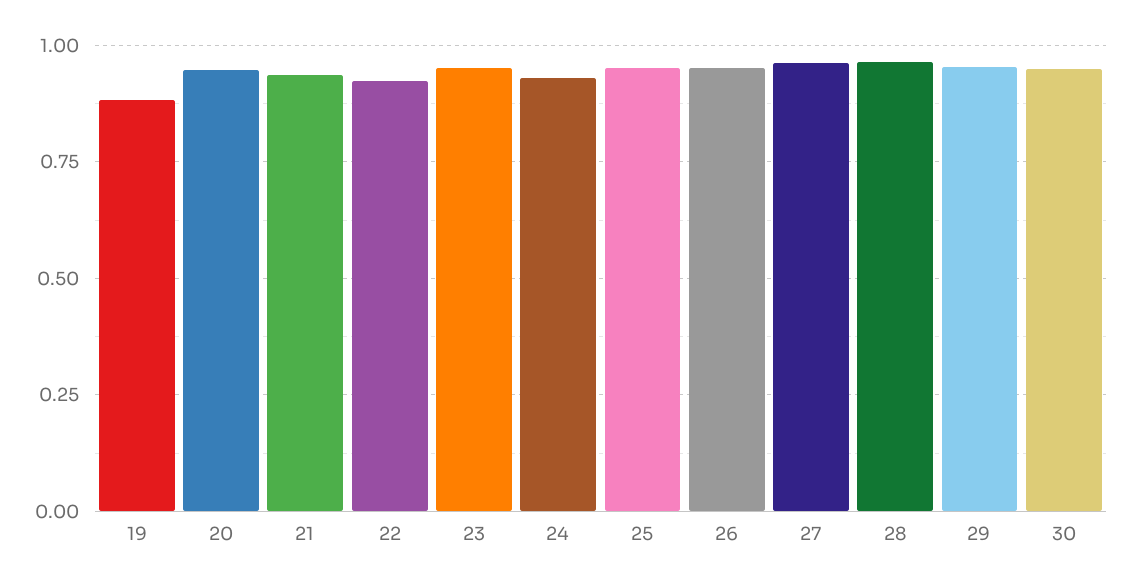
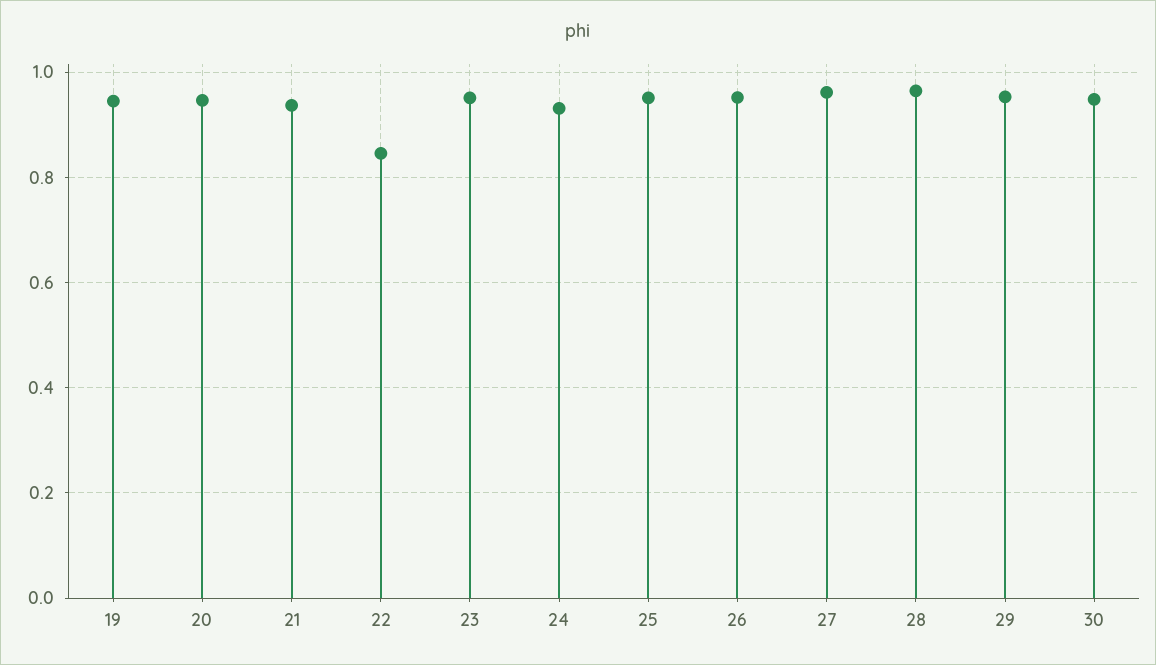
19: 0.875 -> 0.94
22: 0.925 -> 0.84

